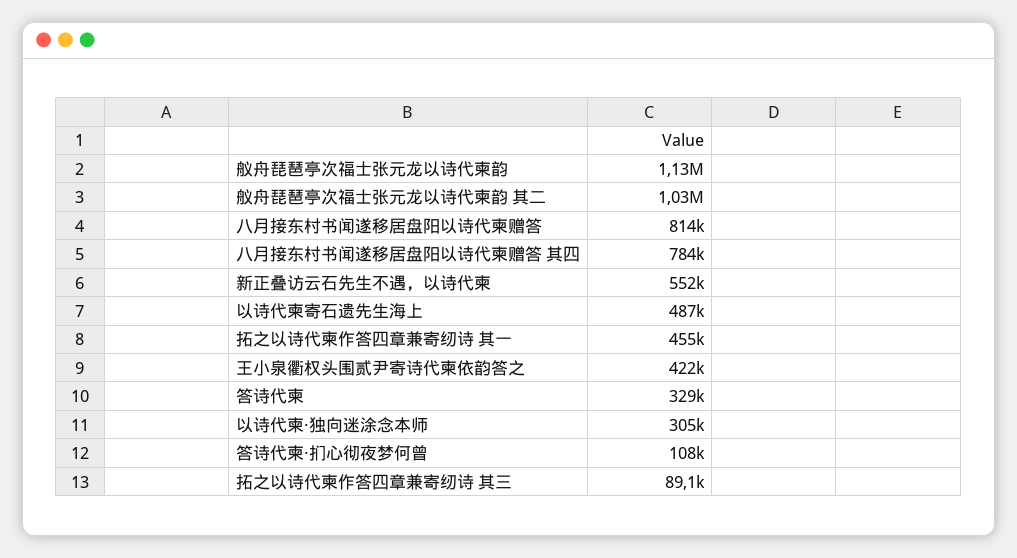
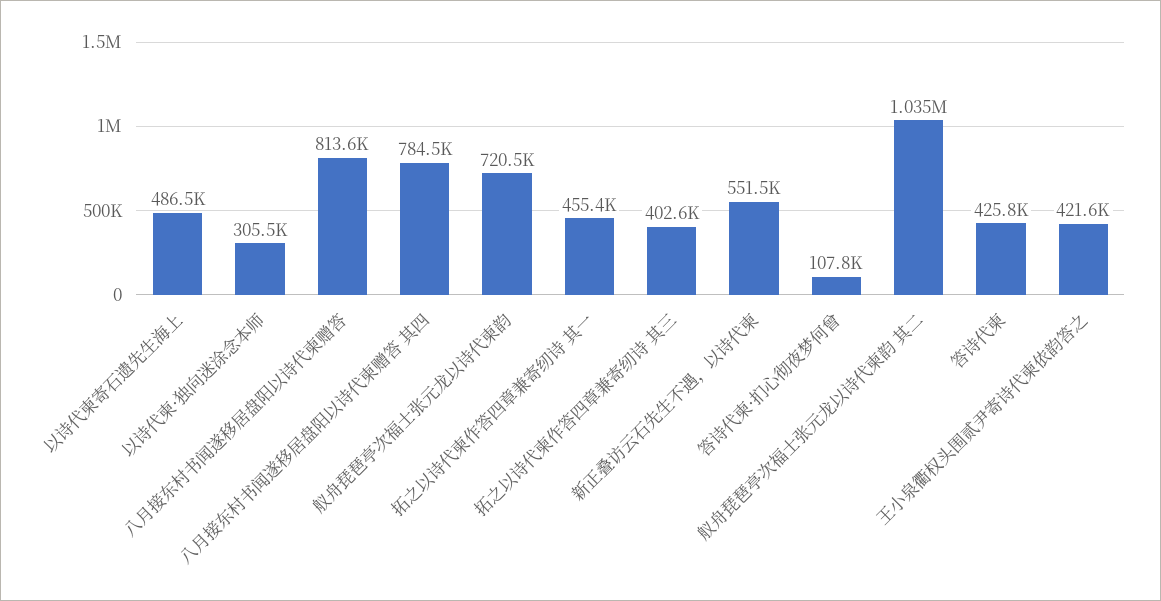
舣舟琵琶亭次福士张元龙以诗代柬韵: 1130000 -> 720500
答诗代柬: 329000 -> 425800
拓之以诗代柬作答四章兼寄纫诗 其三: 89100 -> 402600

